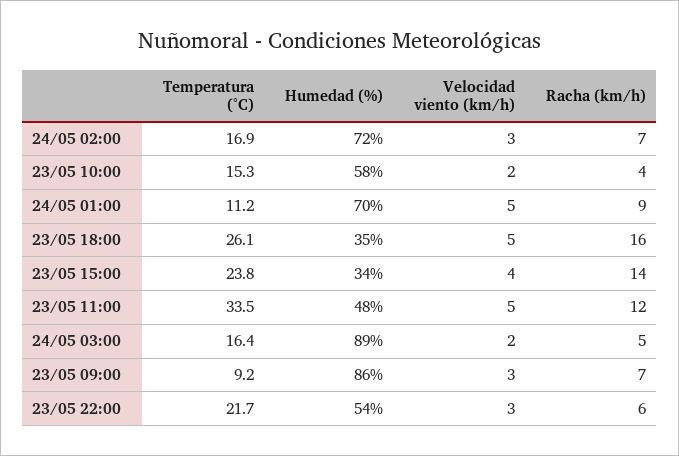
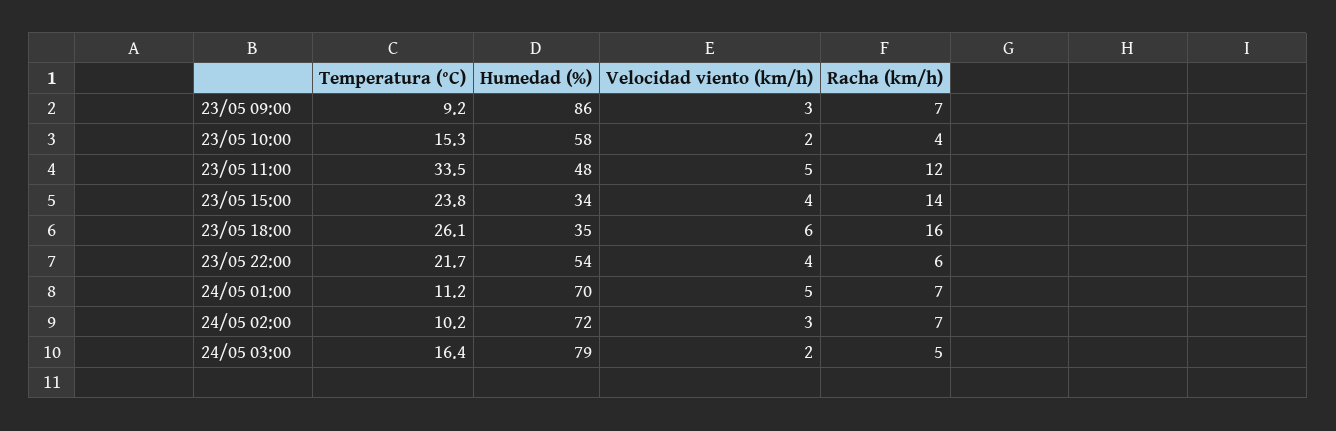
Temperatura (°C), 24/05 02:00: 16.9 -> 10.2
Racha (km/h), 24/05 01:00: 9 -> 7
Velocidad viento (km/h), 23/05 18:00: 5 -> 6
Humedad (%), 24/05 03:00: 89 -> 79
Velocidad viento (km/h), 23/05 22:00: 3 -> 4

